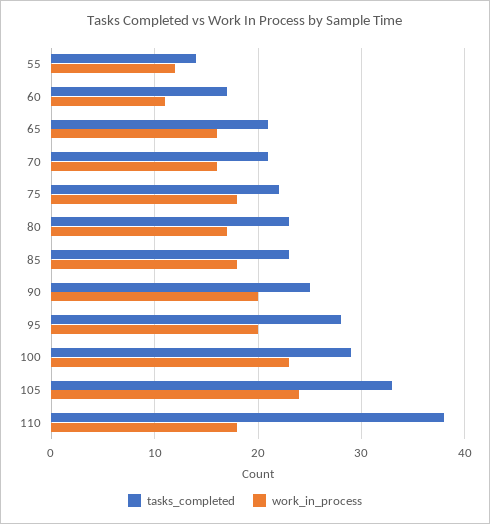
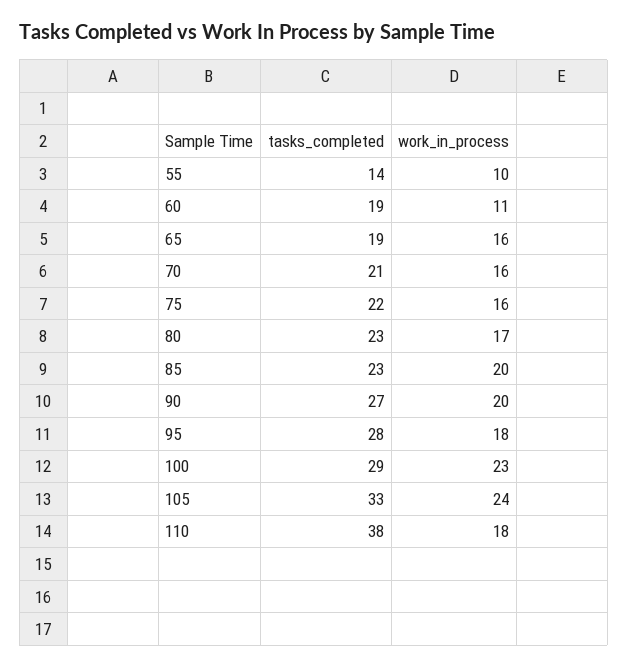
work_in_process, 55: 12 -> 10
tasks_completed, 60: 17 -> 19
tasks_completed, 65: 21 -> 19
work_in_process, 75: 18 -> 16
work_in_process, 85: 18 -> 20
tasks_completed, 90: 25 -> 27
work_in_process, 95: 20 -> 18

